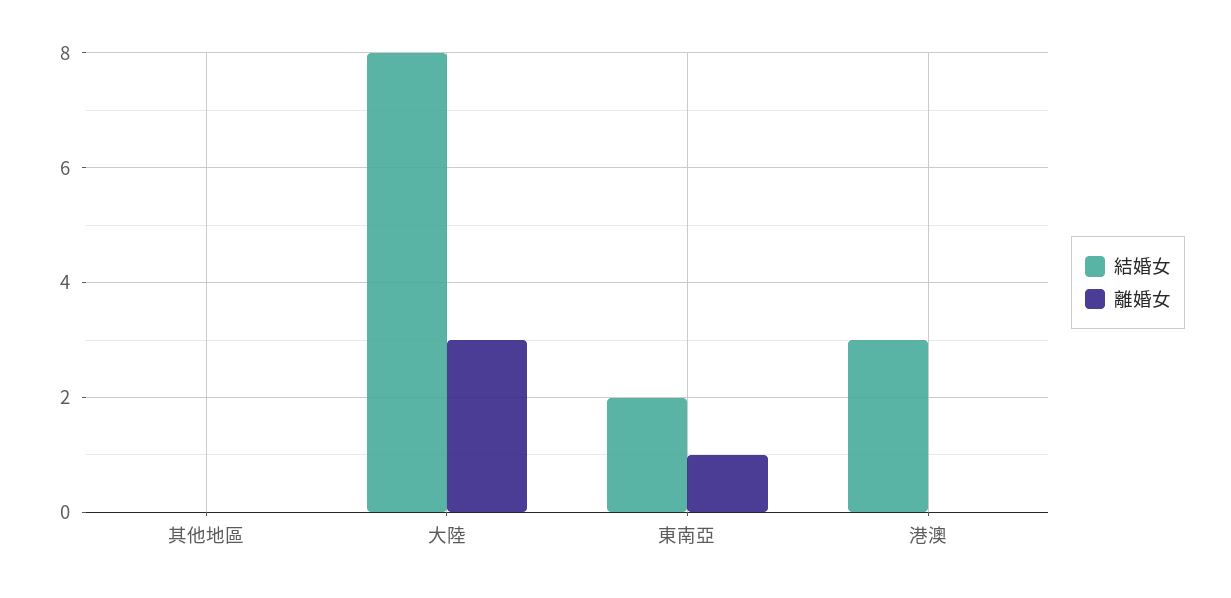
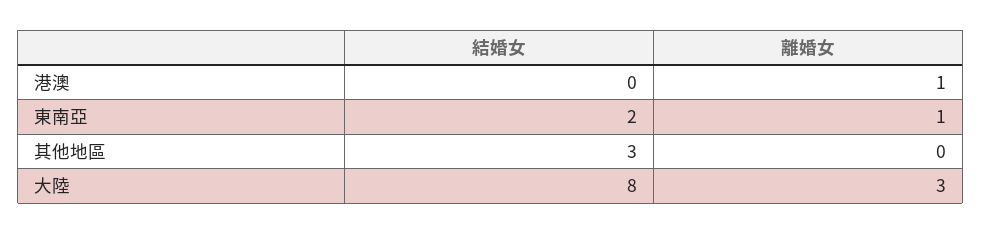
結婚女, 其他地區: 0 -> 3
結婚女, 港澳: 3 -> 0
離婚女, 港澳: 0 -> 1

